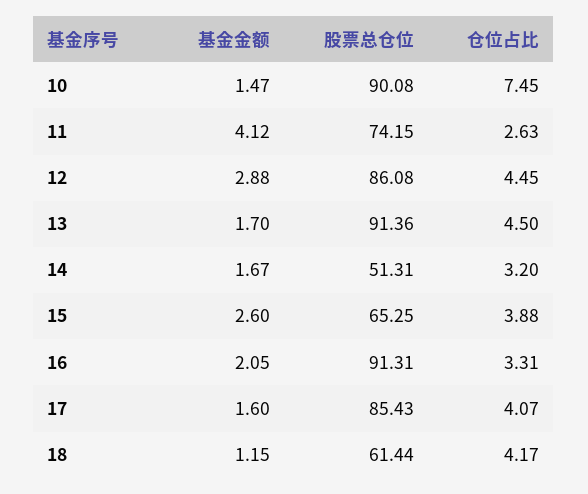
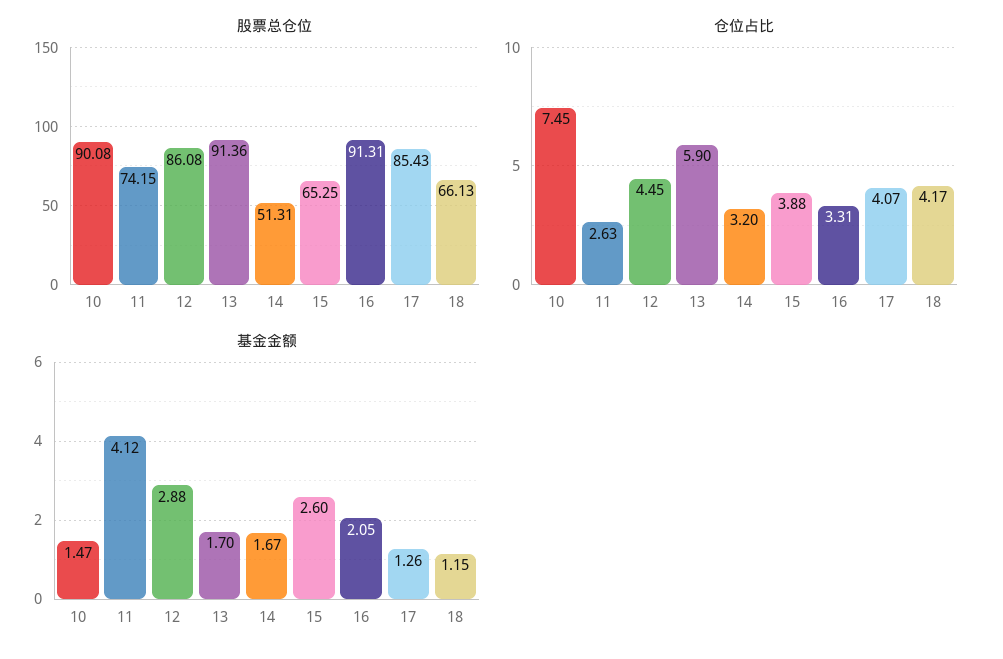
仓位占比, 13: 4.5 -> 5.9
基金金额, 17: 1.6 -> 1.26
股票总仓位, 18: 61.44 -> 66.13

